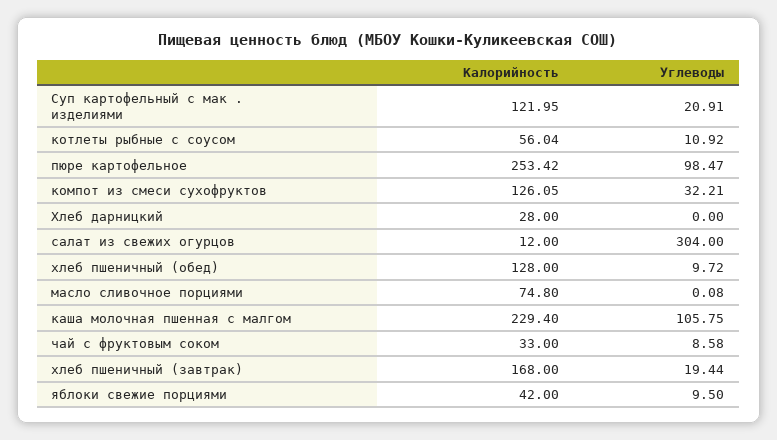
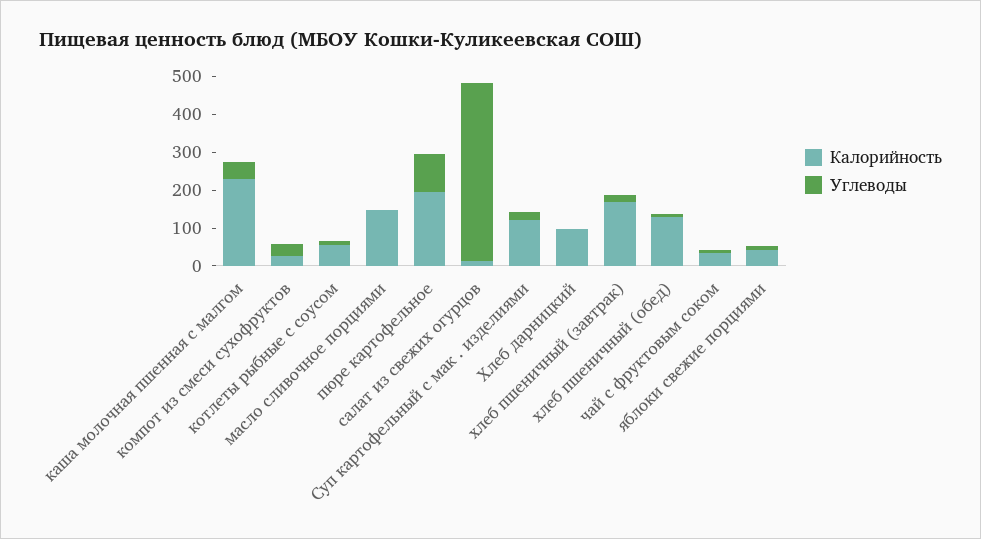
Калорийность, пюре картофельное: 253.42 -> 200
Калорийность, компот из смеси сухофруктов: 126.05 -> 25
Калорийность, Хлеб дарницкий: 28 -> 100
Углеводы, салат из свежих огурцов: 304 -> 475
Калорийность, масло сливочное порциями: 74.8 -> 150
Углеводы, каша молочная пшенная с малгом: 105.75 -> 50

